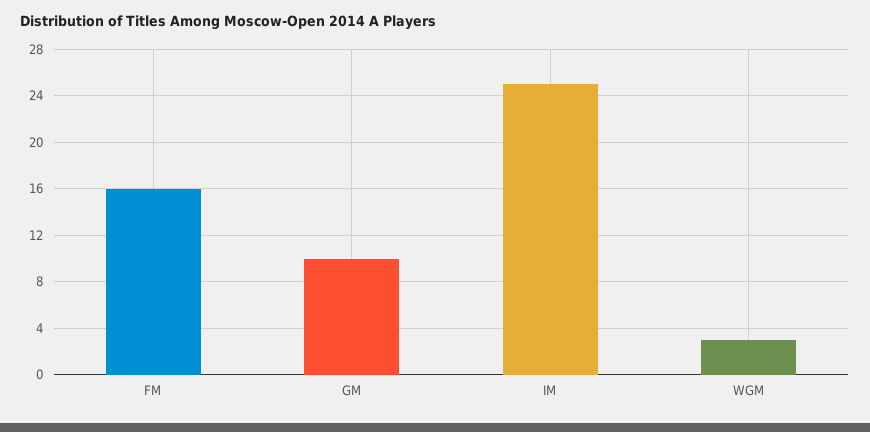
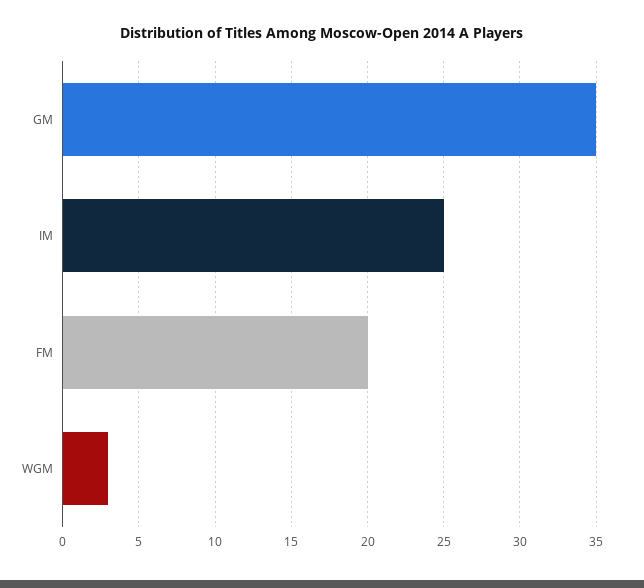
FM: 16 -> 20
GM: 10 -> 35

